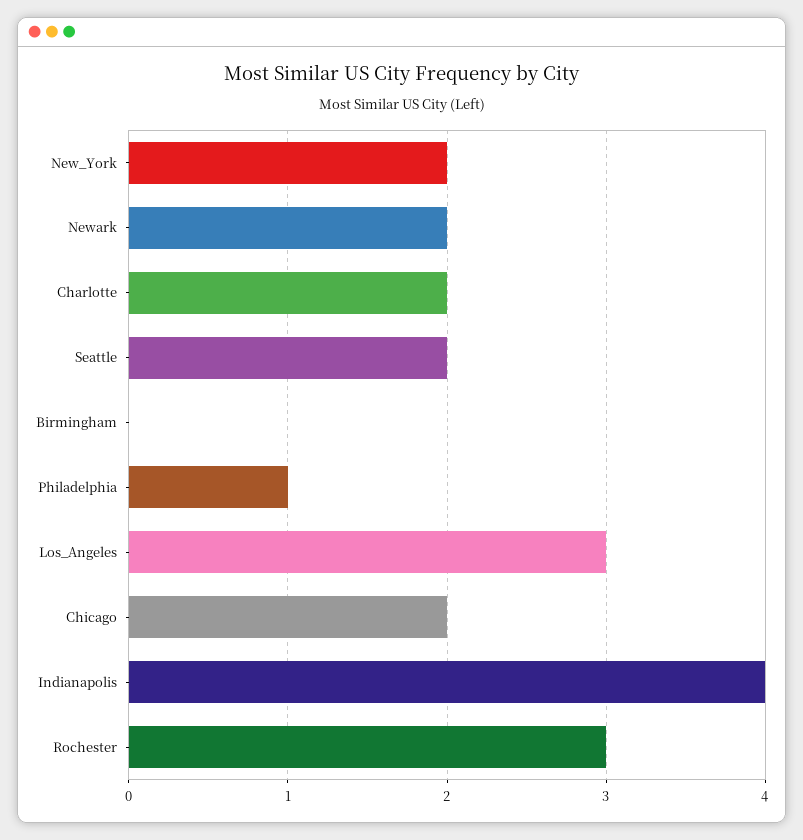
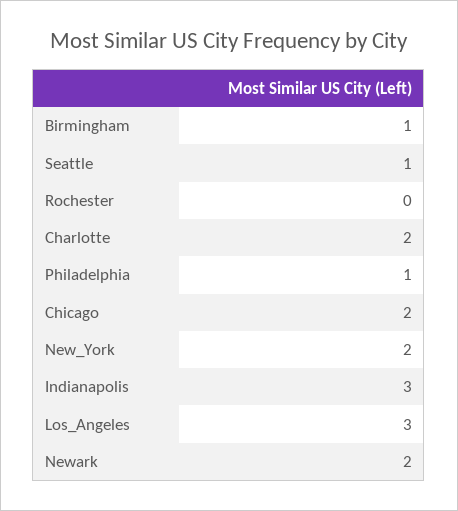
Seattle: 2 -> 1
Birmingham: 0 -> 1
Indianapolis: 4 -> 3
Rochester: 3 -> 0

